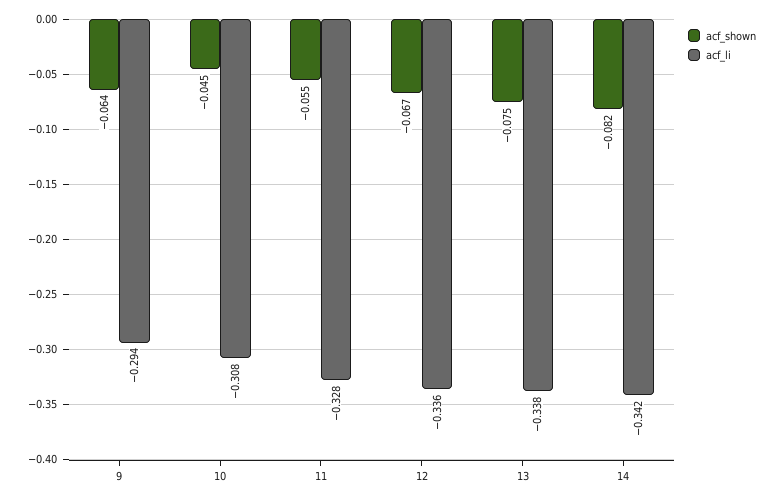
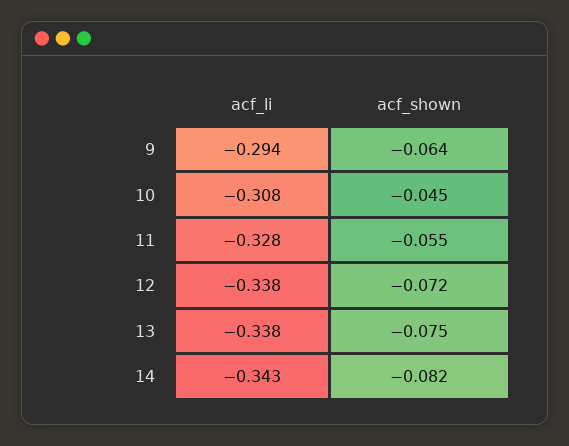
acf_shown, 12: -0.067 -> -0.072
acf_li, 12: -0.336 -> -0.338
acf_li, 14: -0.342 -> -0.343

